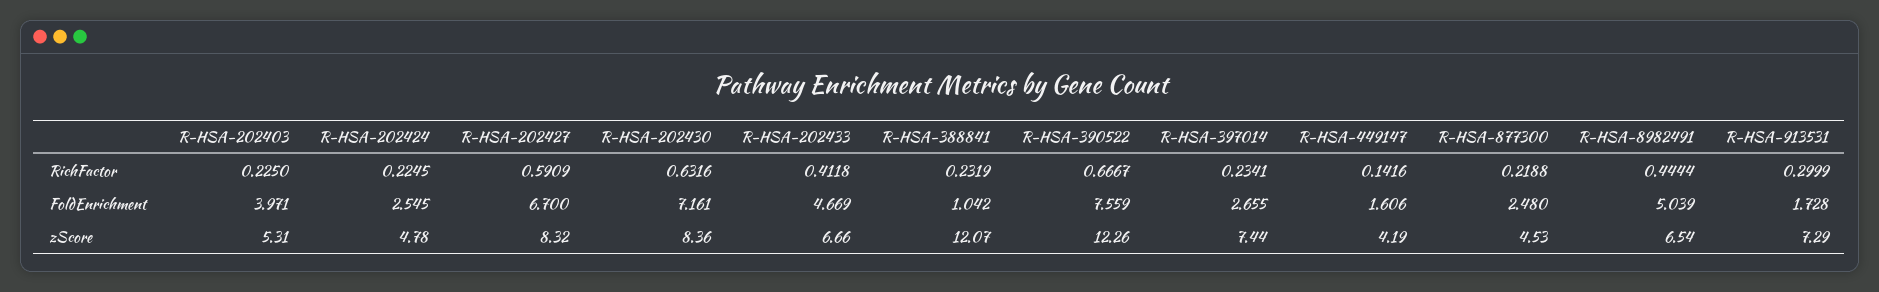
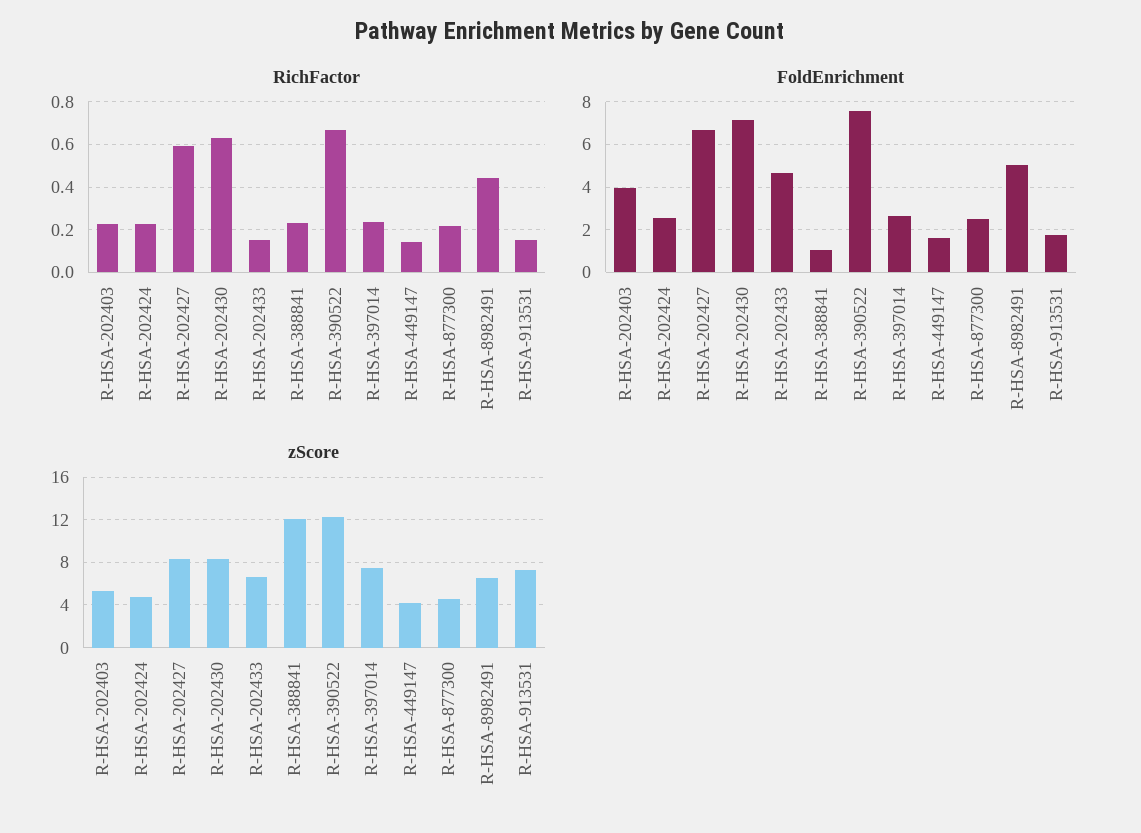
RichFactor, R-HSA-202433: 0.4118 -> 0.15
RichFactor, R-HSA-913531: 0.2999 -> 0.15

